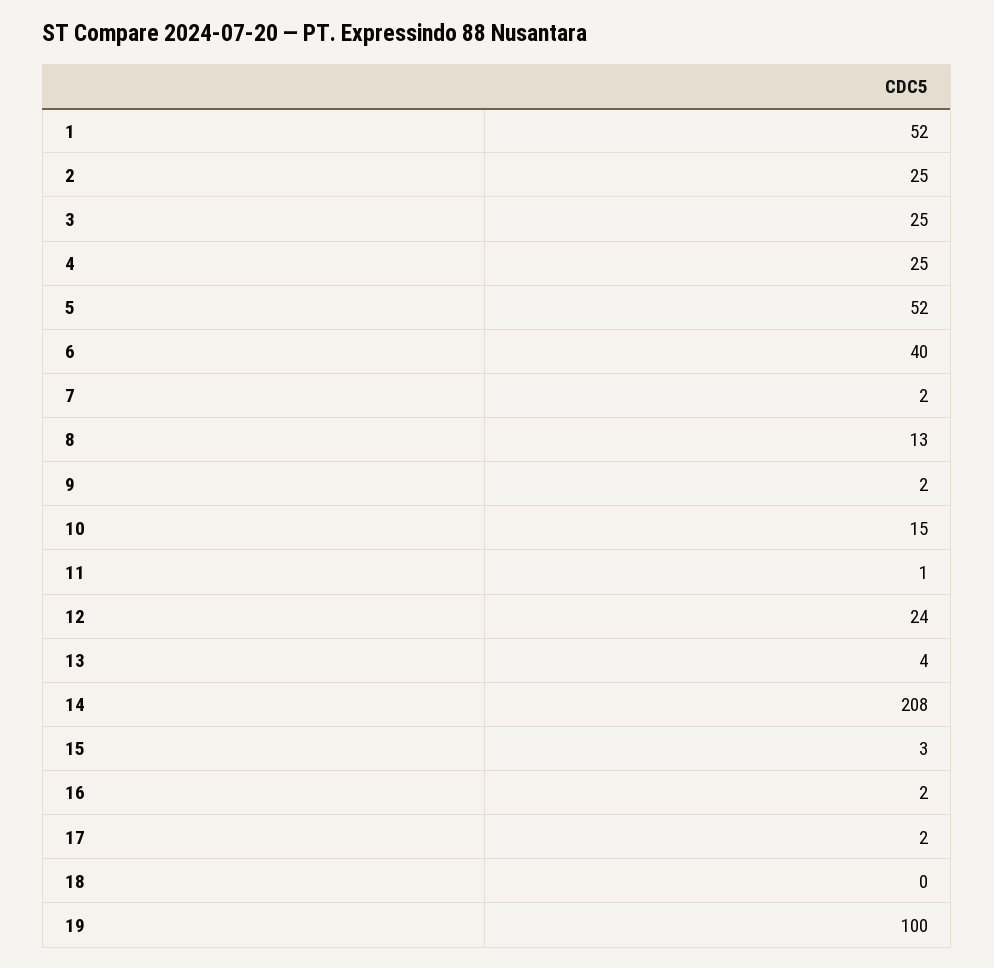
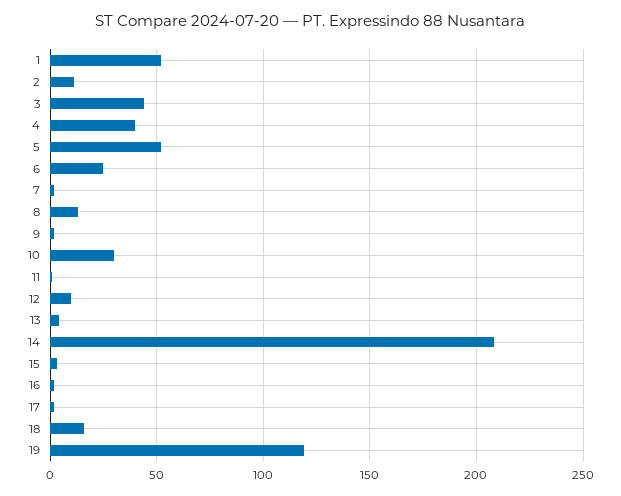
2: 25 -> 10
3: 25 -> 45
4: 25 -> 40
6: 40 -> 25
10: 15 -> 30
12: 24 -> 10
18: 0 -> 15
19: 100 -> 120

